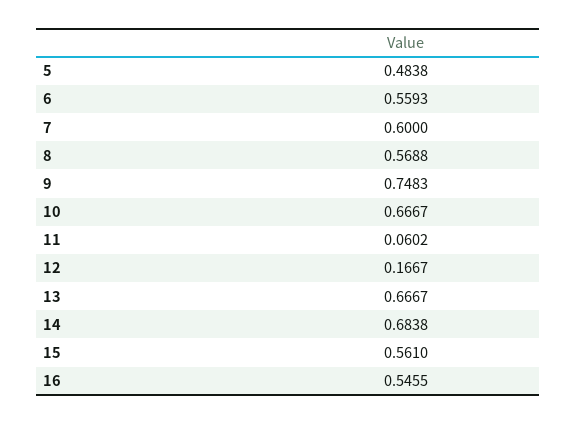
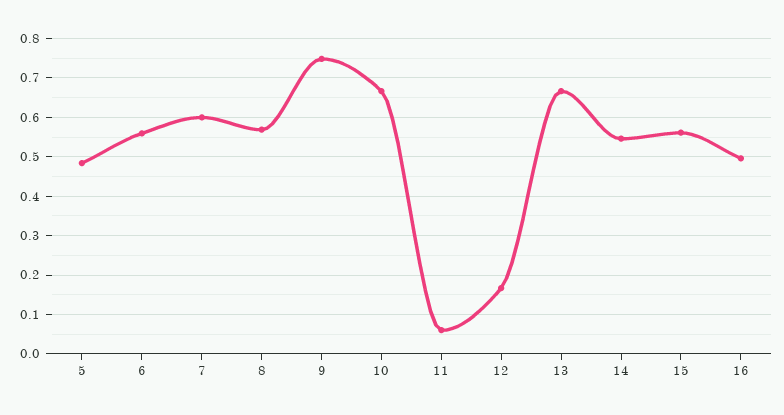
14: 0.6838 -> 0.54
16: 0.5455 -> 0.5

